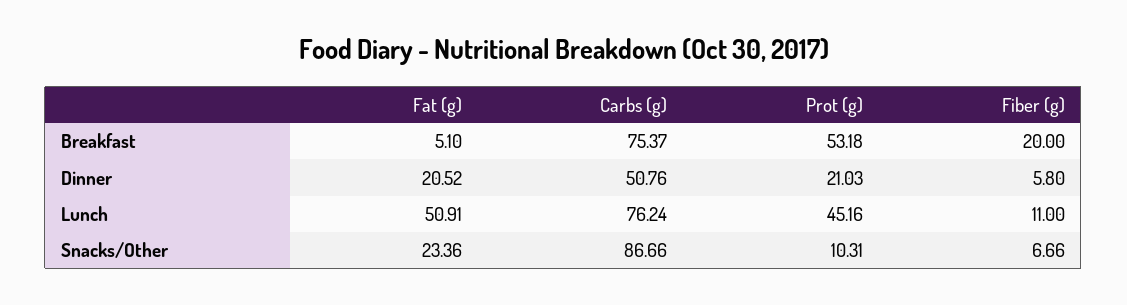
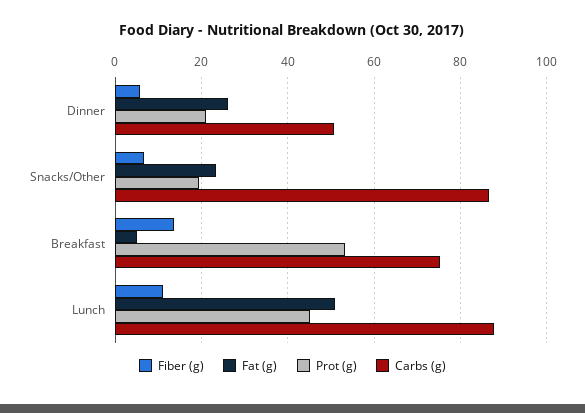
Fiber (g), Breakfast: 20 -> 14
Fat (g), Dinner: 20.52 -> 26
Carbs (g), Lunch: 76.24 -> 88
Prot (g), Snacks/Other: 10.31 -> 20

